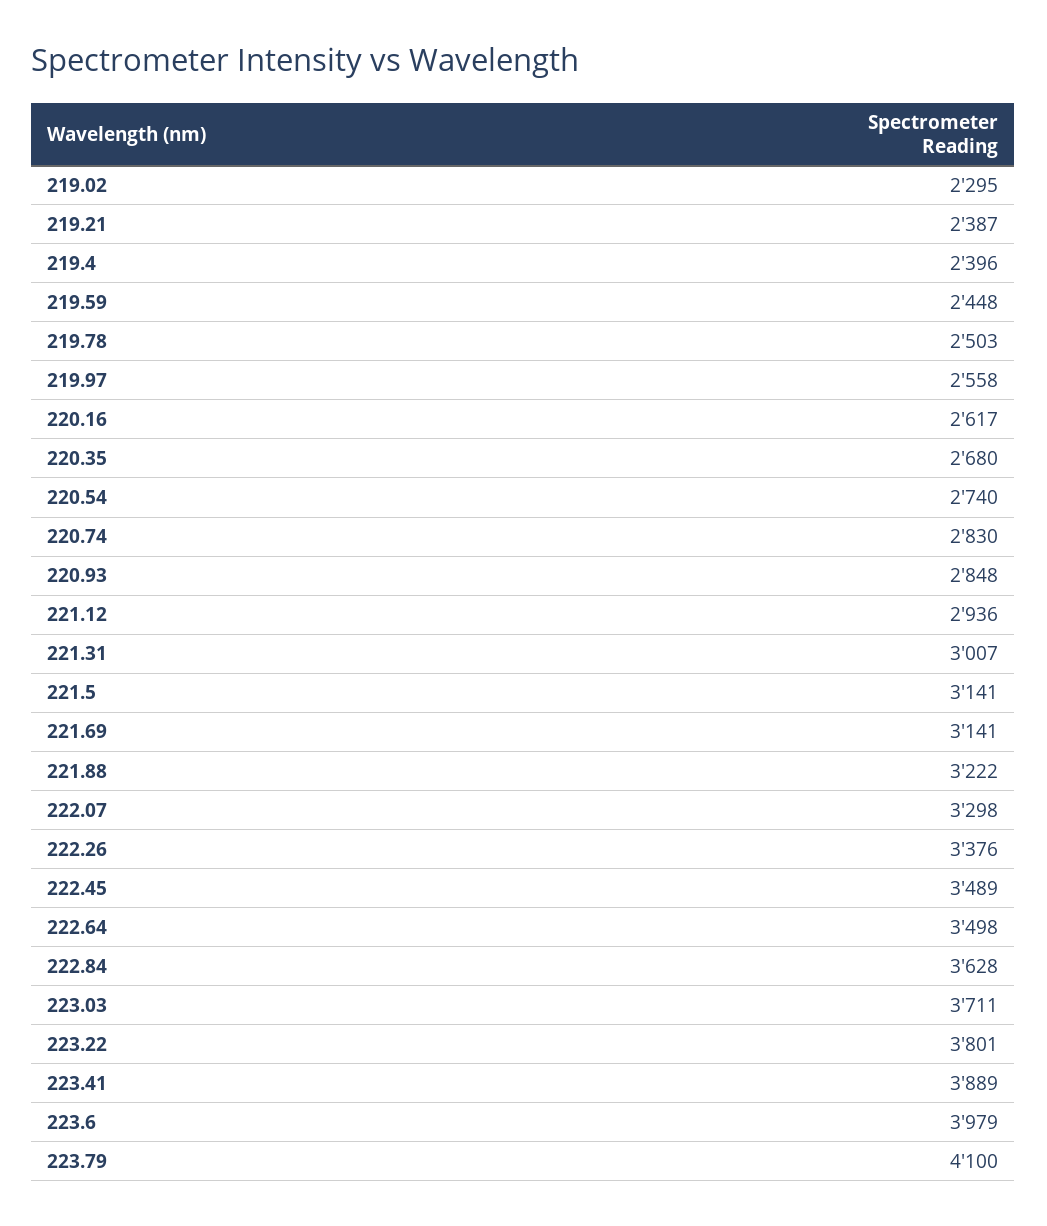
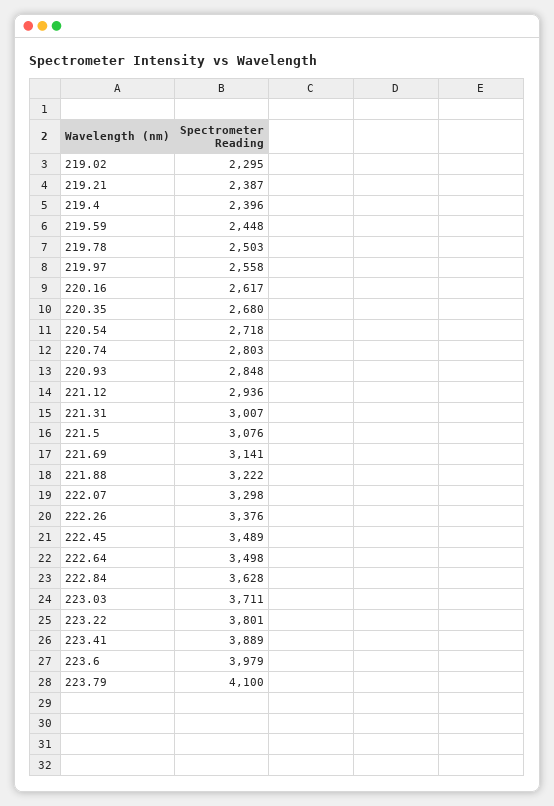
220.54: 2740 -> 2718
220.74: 2830 -> 2803
221.5: 3141 -> 3076

